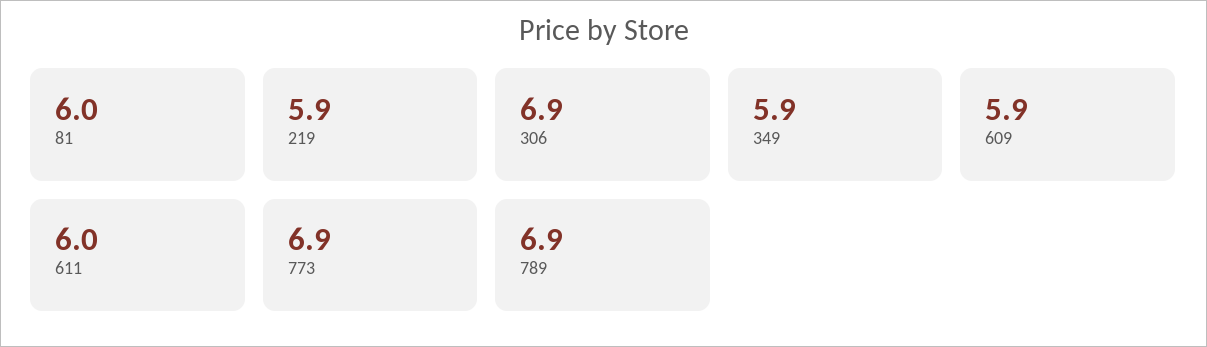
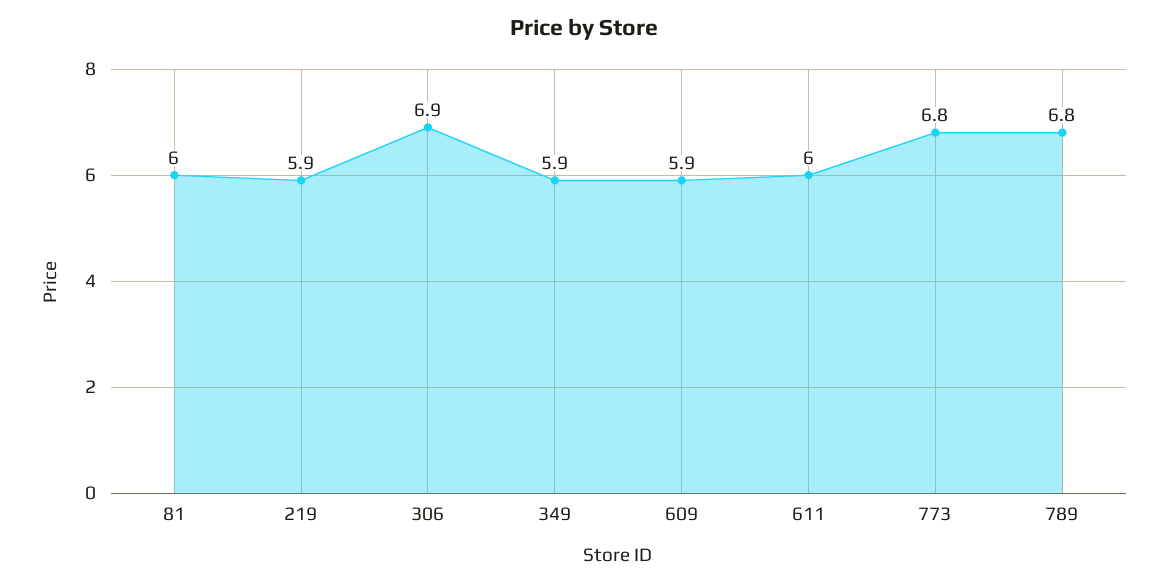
773: 6.9 -> 6.8
789: 6.9 -> 6.8

